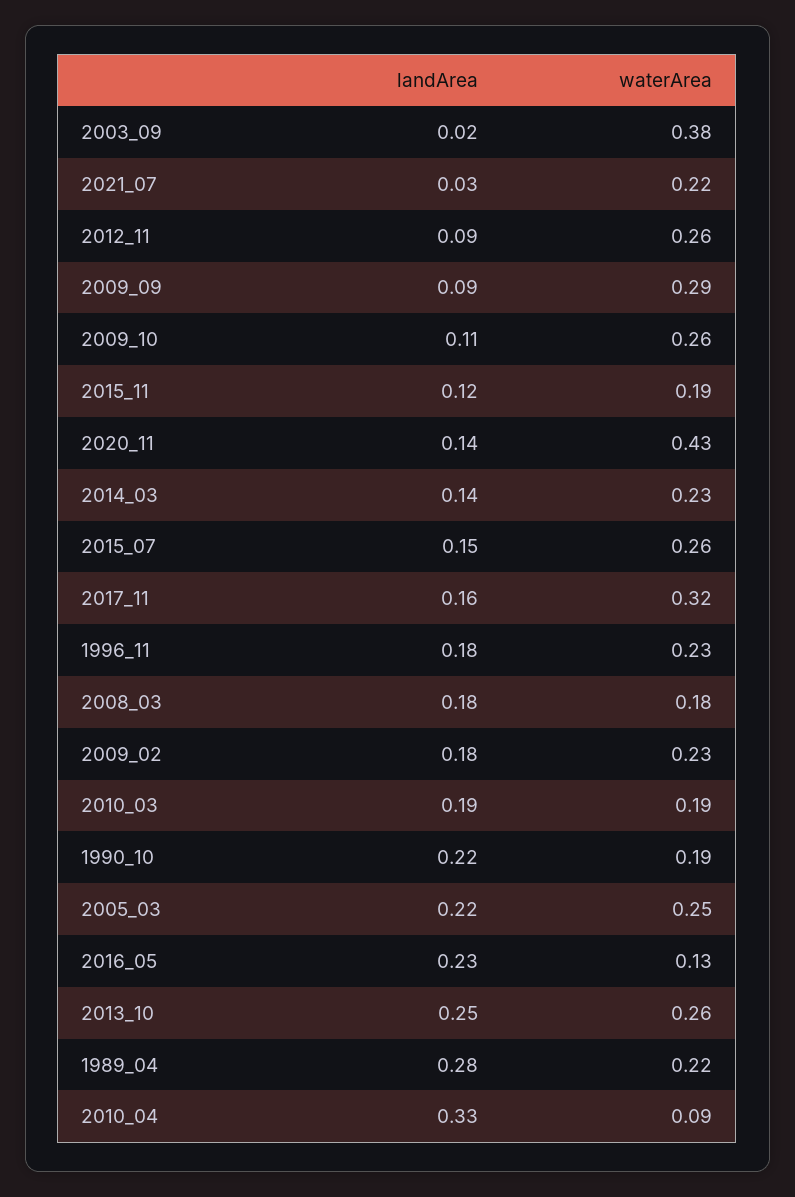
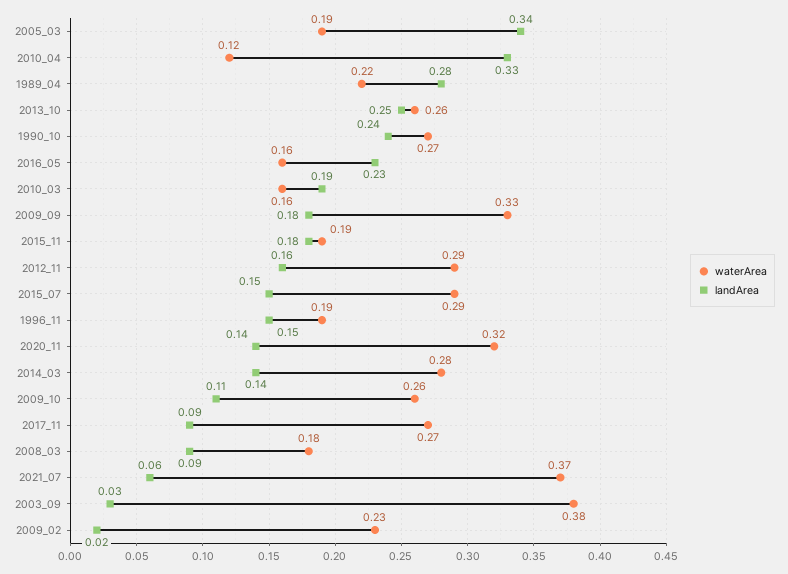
landArea, 2003_09: 0.02 -> 0.03
landArea, 2021_07: 0.03 -> 0.06
waterArea, 2021_07: 0.22 -> 0.37
landArea, 2012_11: 0.09 -> 0.16
waterArea, 2012_11: 0.26 -> 0.29
landArea, 2009_09: 0.09 -> 0.18
waterArea, 2009_09: 0.29 -> 0.33
landArea, 2015_11: 0.12 -> 0.18
waterArea, 2020_11: 0.43 -> 0.32
waterArea, 2014_03: 0.23 -> 0.28
waterArea, 2015_07: 0.26 -> 0.29
landArea, 2017_11: 0.16 -> 0.09
waterArea, 2017_11: 0.32 -> 0.27
landArea, 1996_11: 0.18 -> 0.15
waterArea, 1996_11: 0.23 -> 0.19
landArea, 2008_03: 0.18 -> 0.09
landArea, 2009_02: 0.18 -> 0.02
waterArea, 2010_03: 0.19 -> 0.16
landArea, 1990_10: 0.22 -> 0.24
waterArea, 1990_10: 0.19 -> 0.27
landArea, 2005_03: 0.22 -> 0.34
waterArea, 2005_03: 0.25 -> 0.19
waterArea, 2016_05: 0.13 -> 0.16
waterArea, 2010_04: 0.09 -> 0.12

